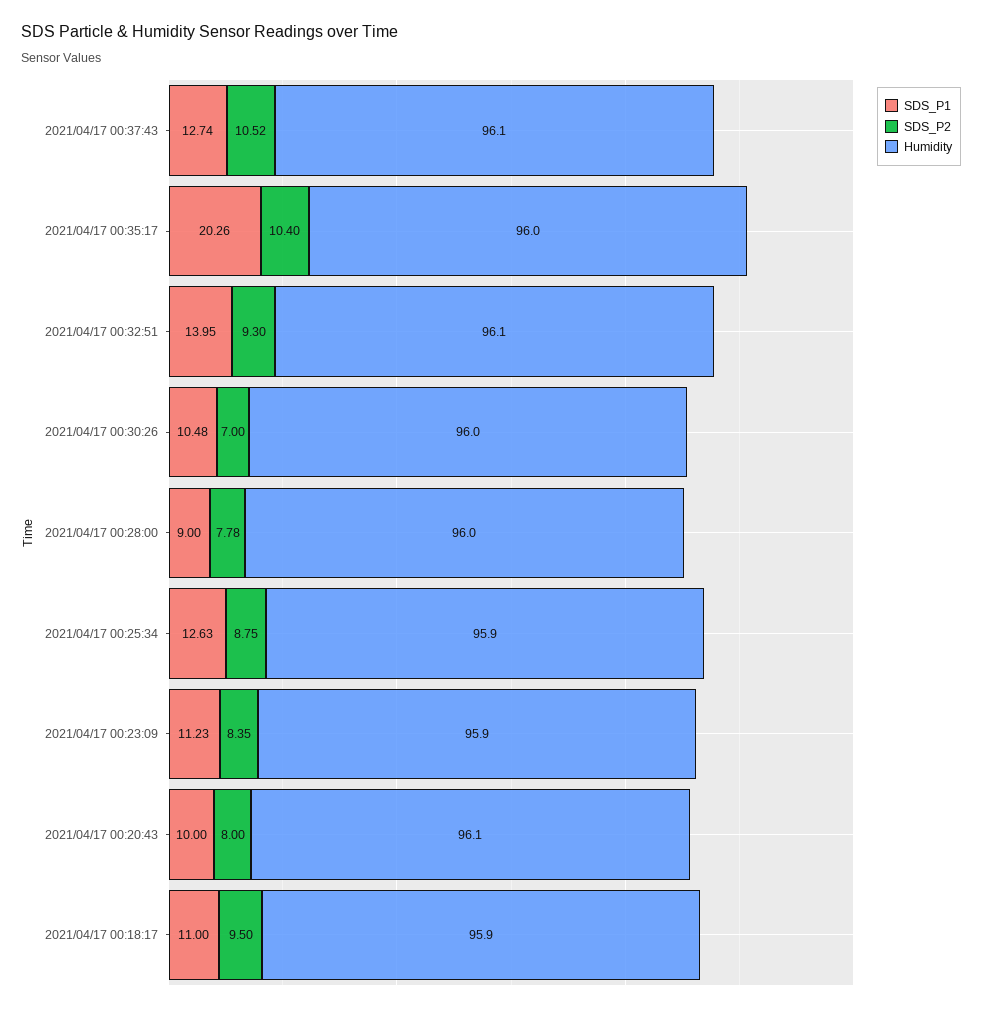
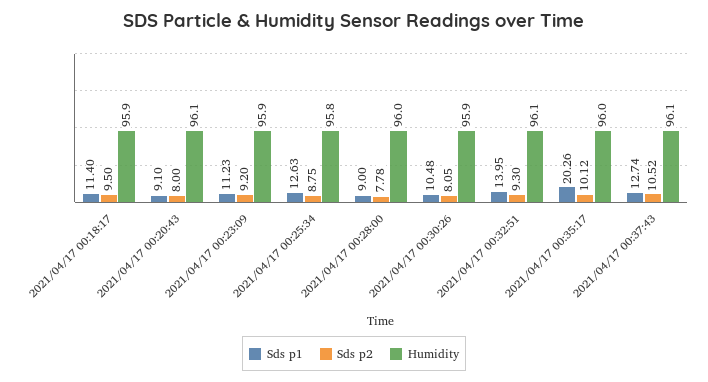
SDS_P2, 2021/04/17 00:35:17: 10.4 -> 10.12
SDS_P2, 2021/04/17 00:30:26: 7 -> 8.05
Humidity, 2021/04/17 00:30:26: 96 -> 95.9
Humidity, 2021/04/17 00:25:34: 95.9 -> 95.8
SDS_P2, 2021/04/17 00:23:09: 8.35 -> 9.2
SDS_P1, 2021/04/17 00:20:43: 10 -> 9.1
SDS_P1, 2021/04/17 00:18:17: 11 -> 11.4

